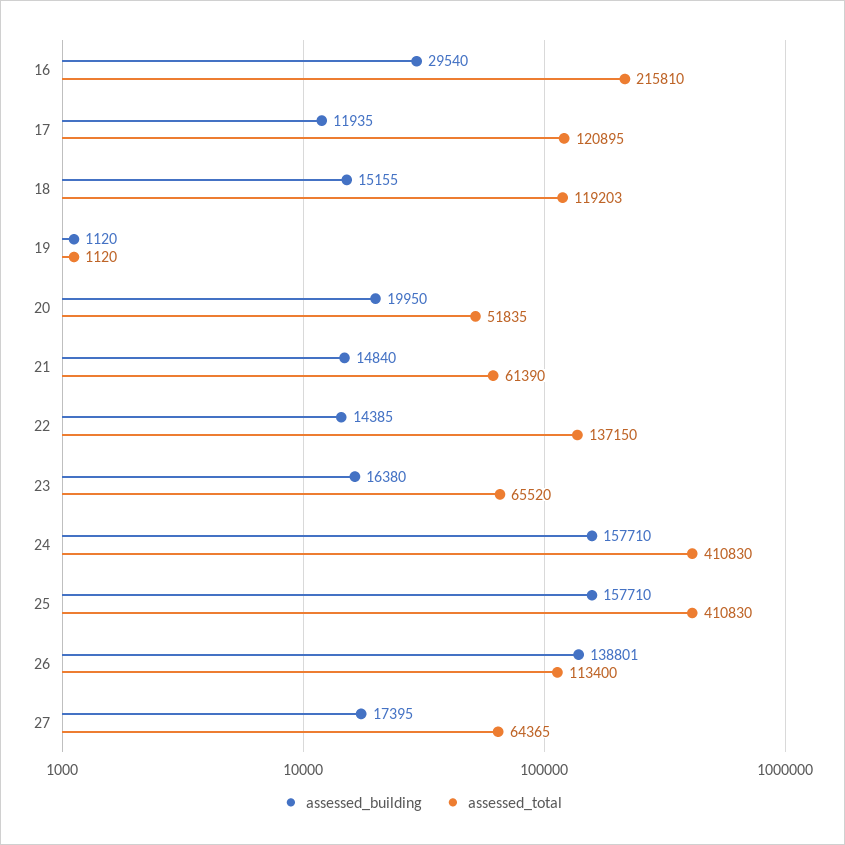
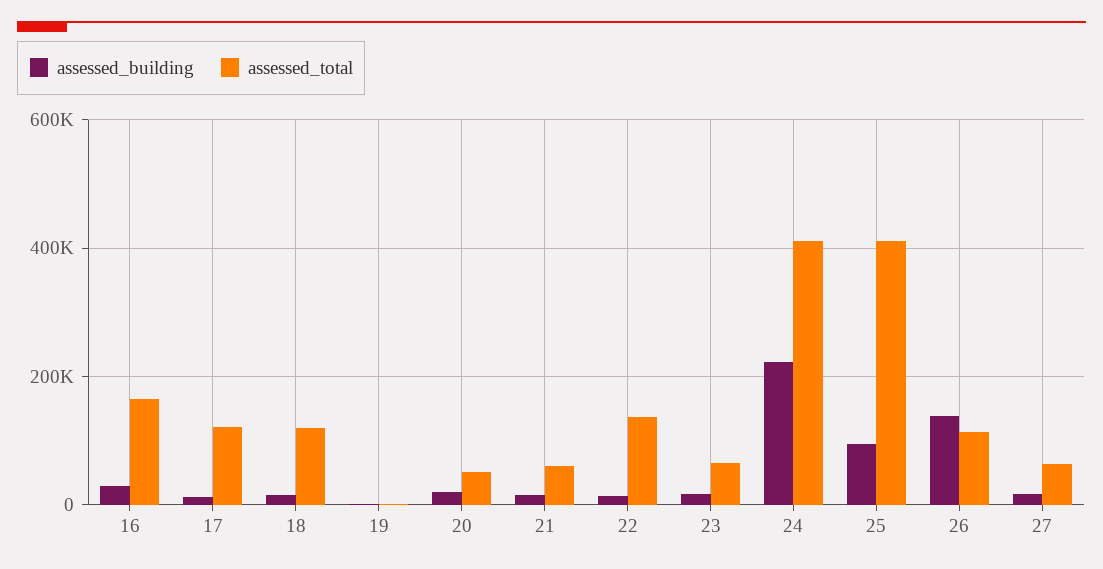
assessed_total, 16: 215810 -> 160000
assessed_building, 24: 157710 -> 220000
assessed_building, 25: 157710 -> 100000

